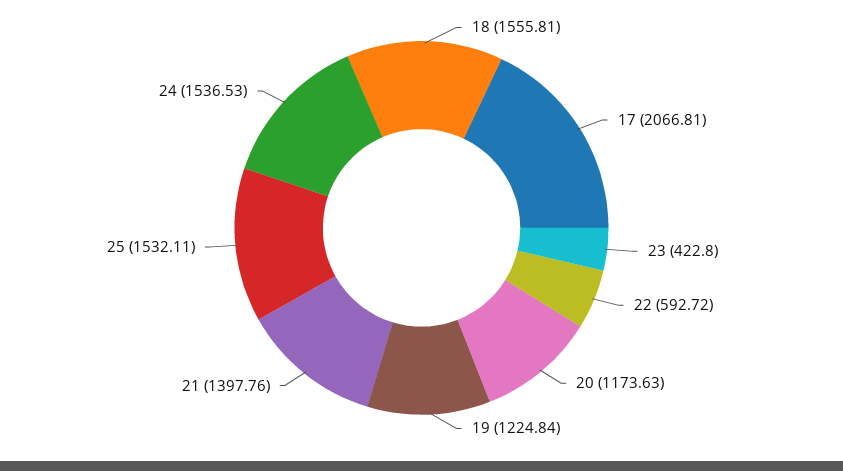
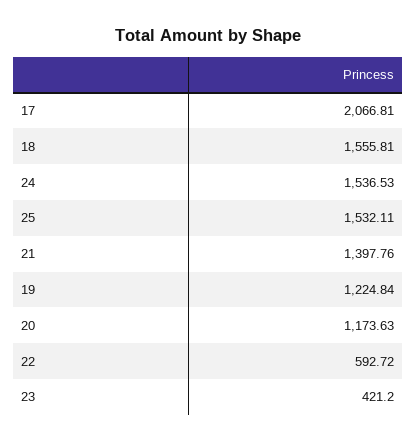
23: 422.8 -> 421.2

